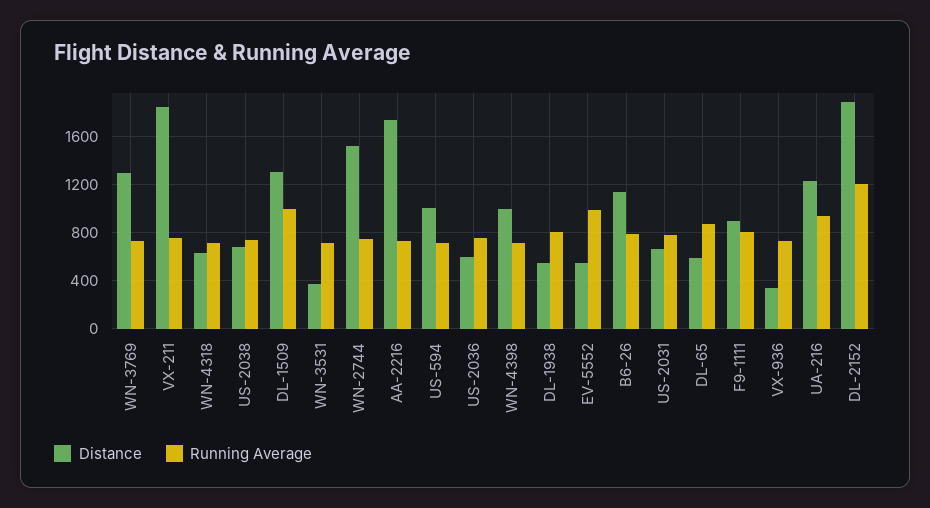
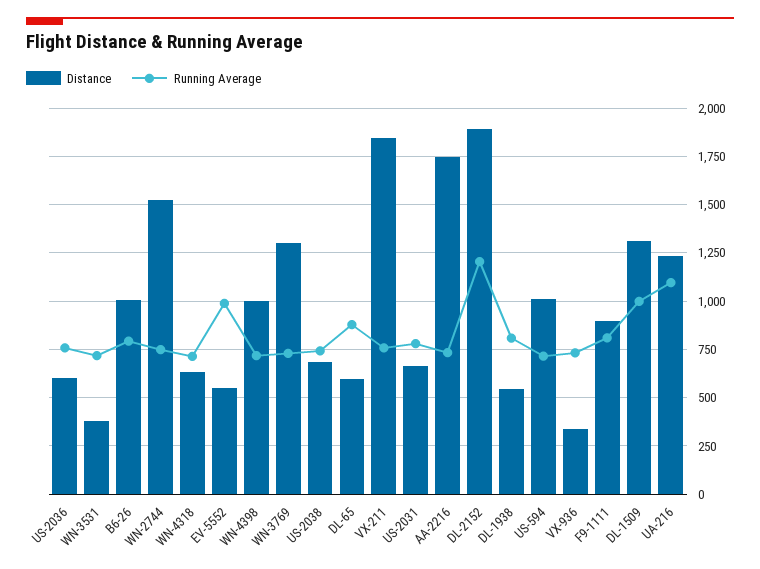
Distance, B6-26: 1150 -> 1000
Running Average, UA-216: 950 -> 1100

